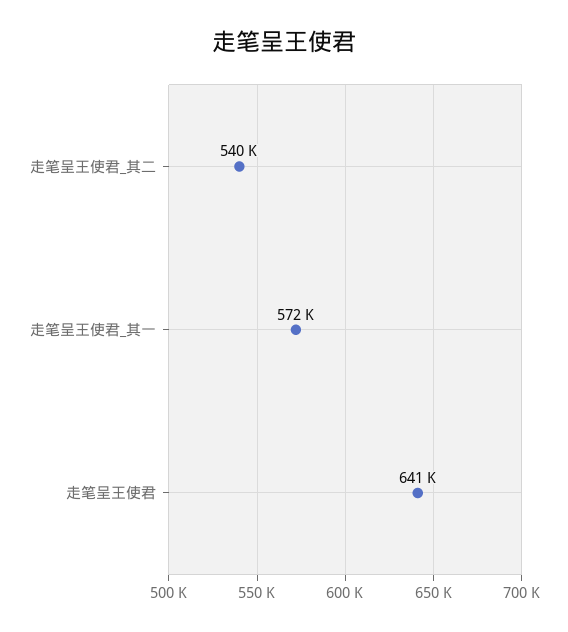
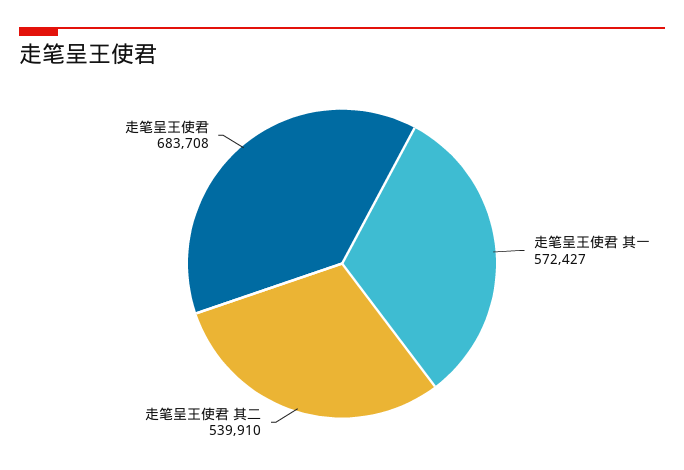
走笔呈王使君: 641000 -> 683708

